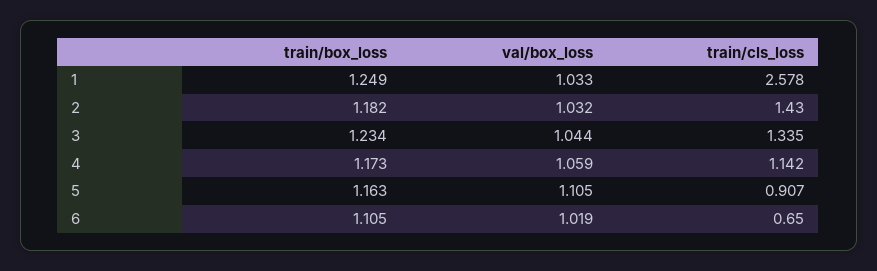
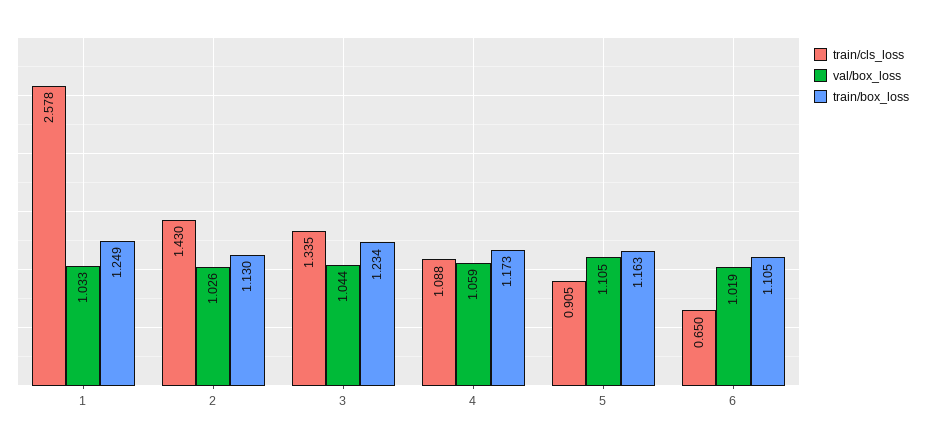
train/box_loss, 2: 1.182 -> 1.13
val/box_loss, 2: 1.032 -> 1.026
train/cls_loss, 4: 1.142 -> 1.088
train/cls_loss, 5: 0.907 -> 0.905

